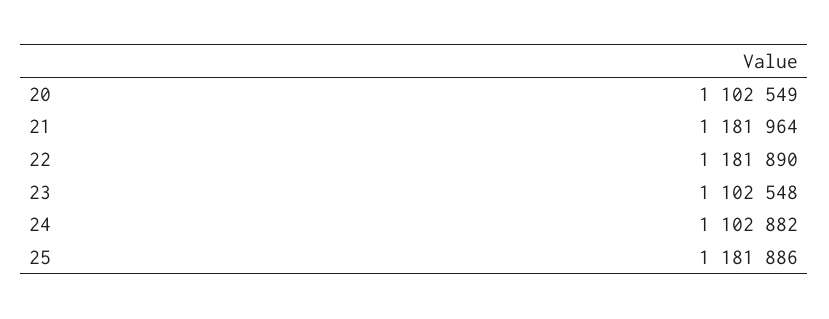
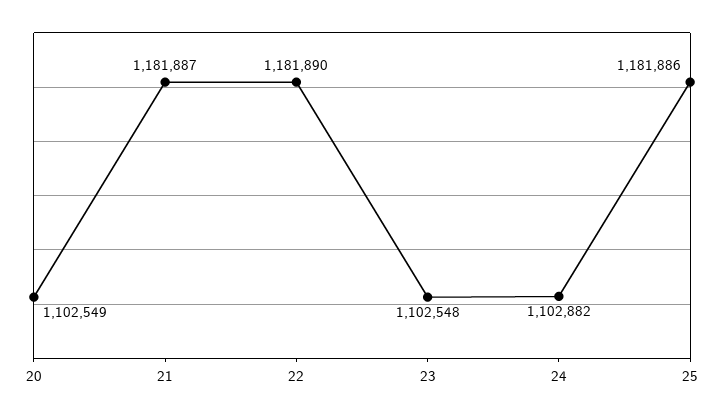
21: 1181964 -> 1181887

